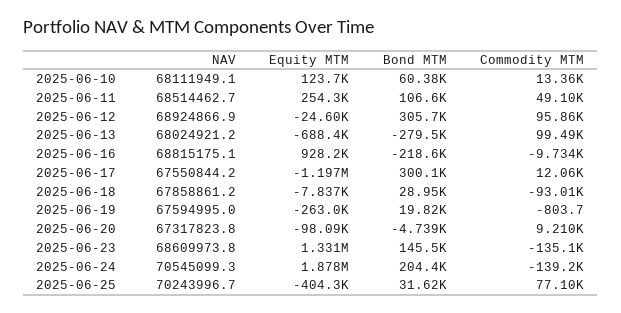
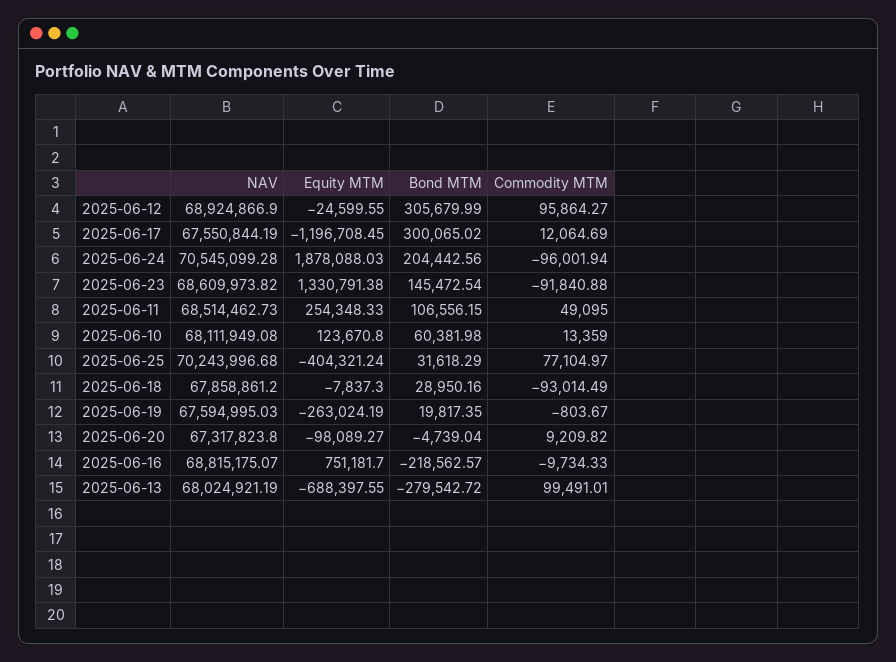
Equity MTM, 2025-06-16: 928200 -> 751181.7
Commodity MTM, 2025-06-23: -135100 -> -91840.88
Commodity MTM, 2025-06-24: -139200 -> -96001.94

